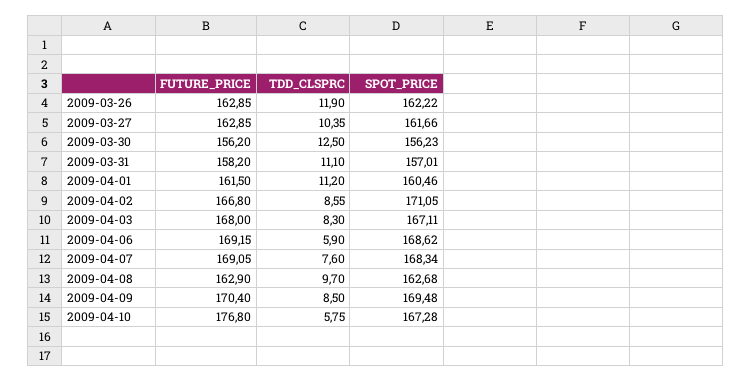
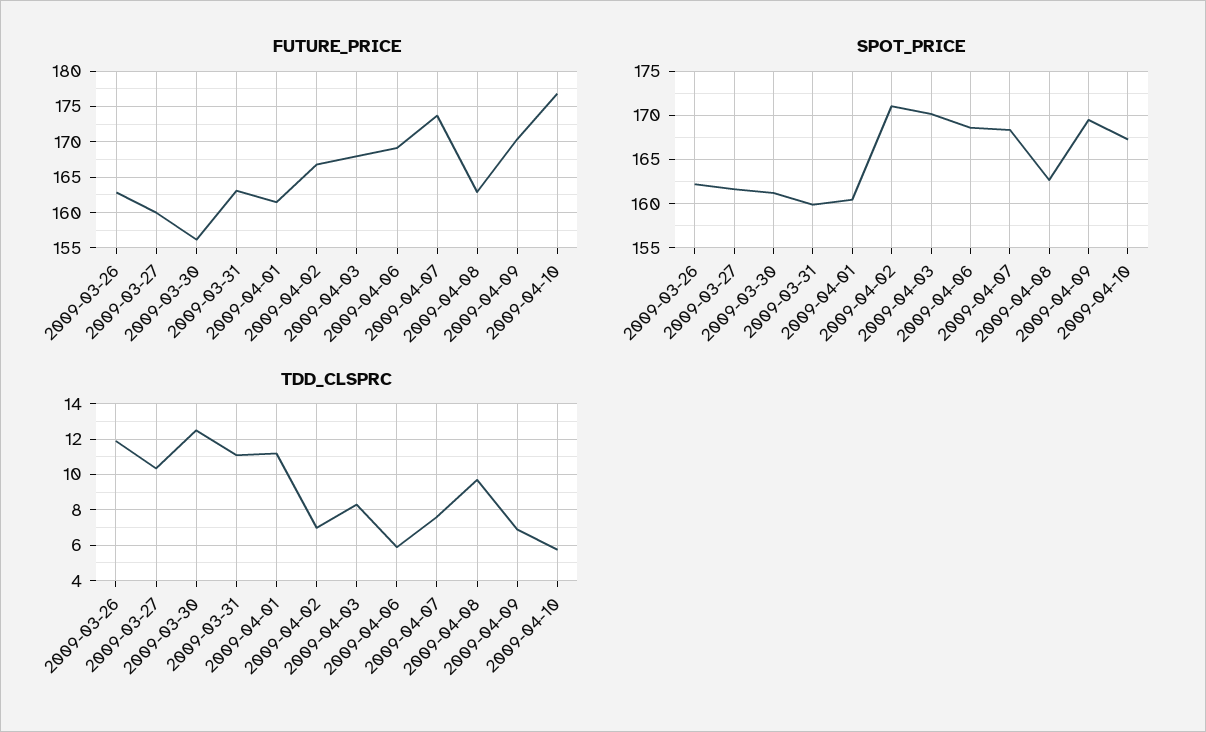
FUTURE_PRICE, 2009-03-27: 162.85 -> 160
SPOT_PRICE, 2009-03-30: 156.23 -> 161
FUTURE_PRICE, 2009-03-31: 158.2 -> 163
SPOT_PRICE, 2009-03-31: 157.01 -> 160
TDD_CLSPRC, 2009-04-02: 8.55 -> 7
SPOT_PRICE, 2009-04-03: 167.11 -> 170
FUTURE_PRICE, 2009-04-07: 169.05 -> 174
TDD_CLSPRC, 2009-04-09: 8.5 -> 7

